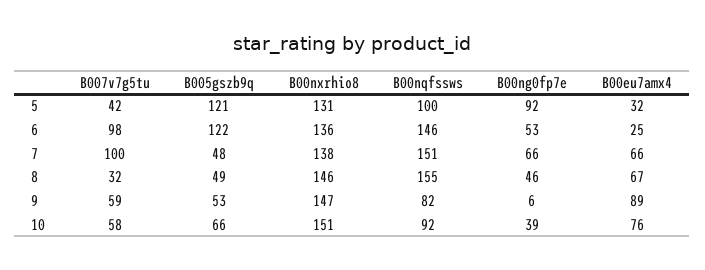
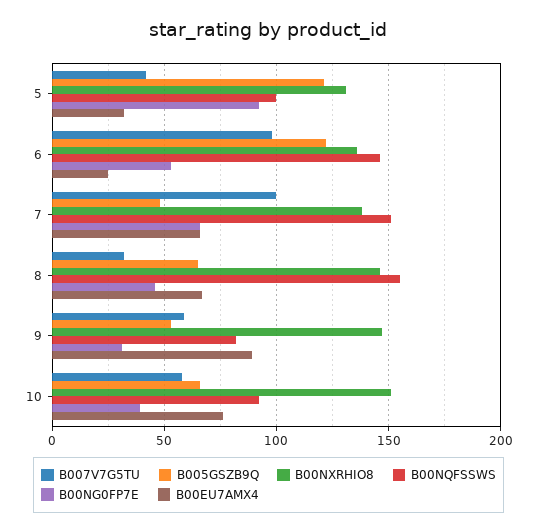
B005gszb9q, 8: 49 -> 65
B00ng0fp7e, 9: 6 -> 30

